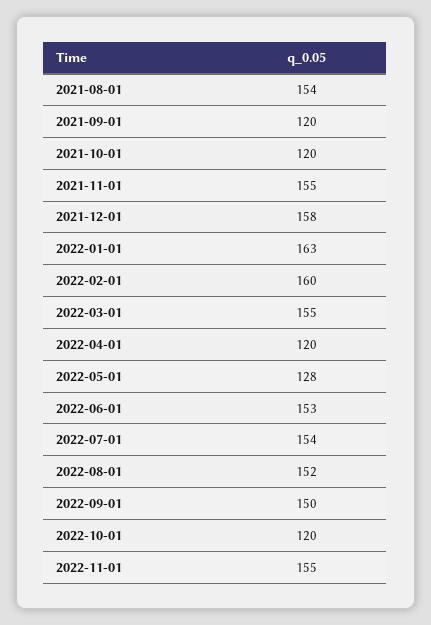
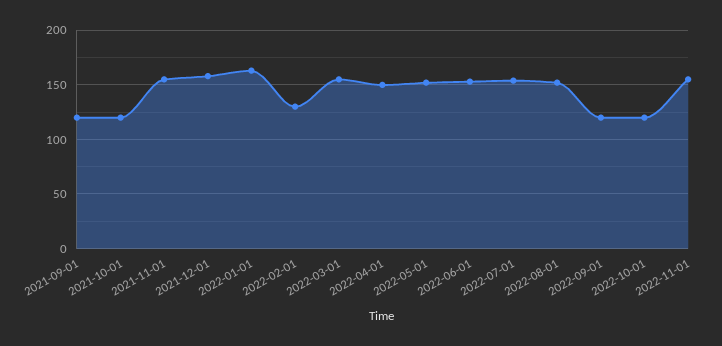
2021-08-01: 154 -> none
2022-02-01: 160 -> 130
2022-04-01: 120 -> 150
2022-05-01: 128 -> 150
2022-09-01: 150 -> 120

